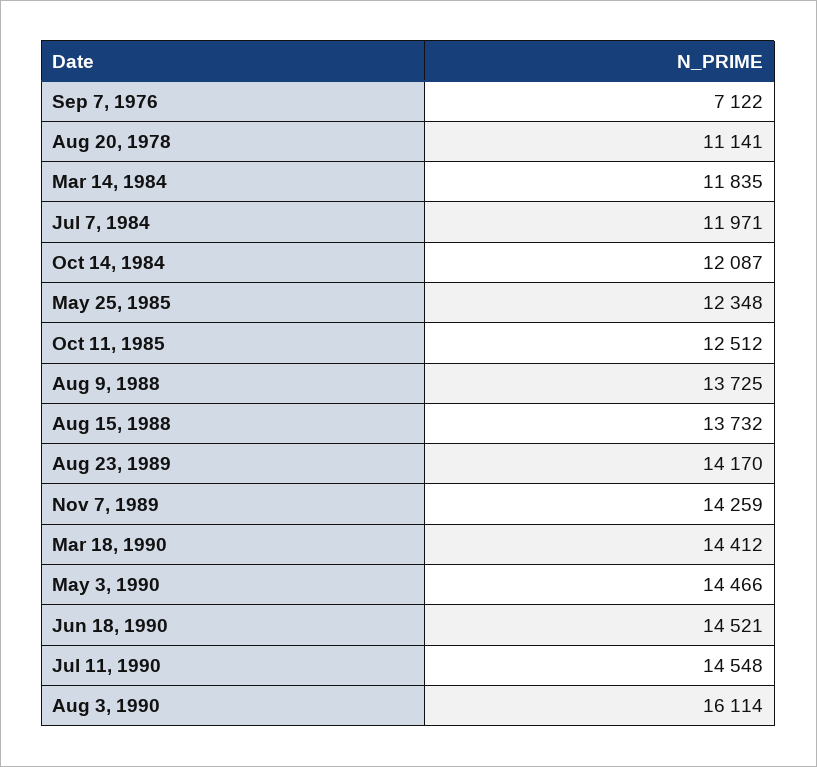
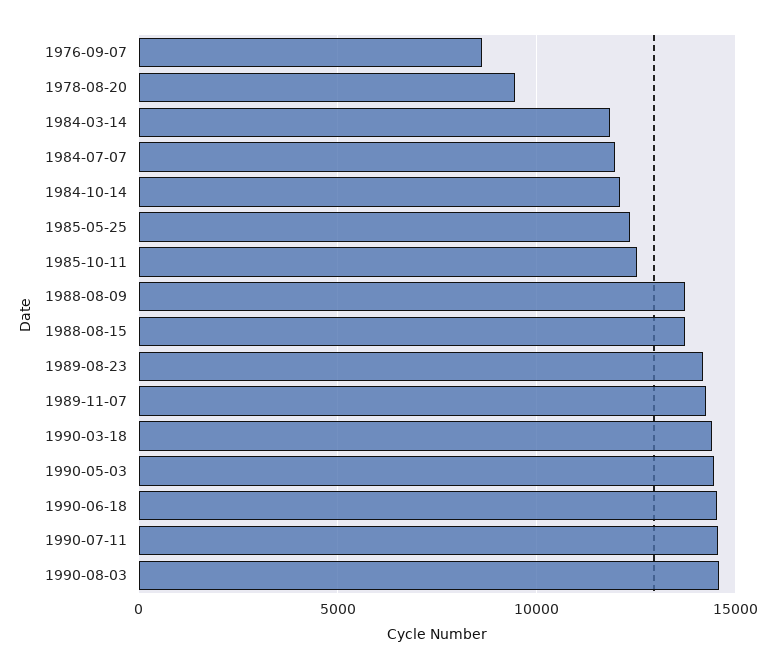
Sep 7, 1976: 7122 -> 8500
Aug 20, 1978: 11141 -> 9500
Aug 3, 1990: 16114 -> 14500

